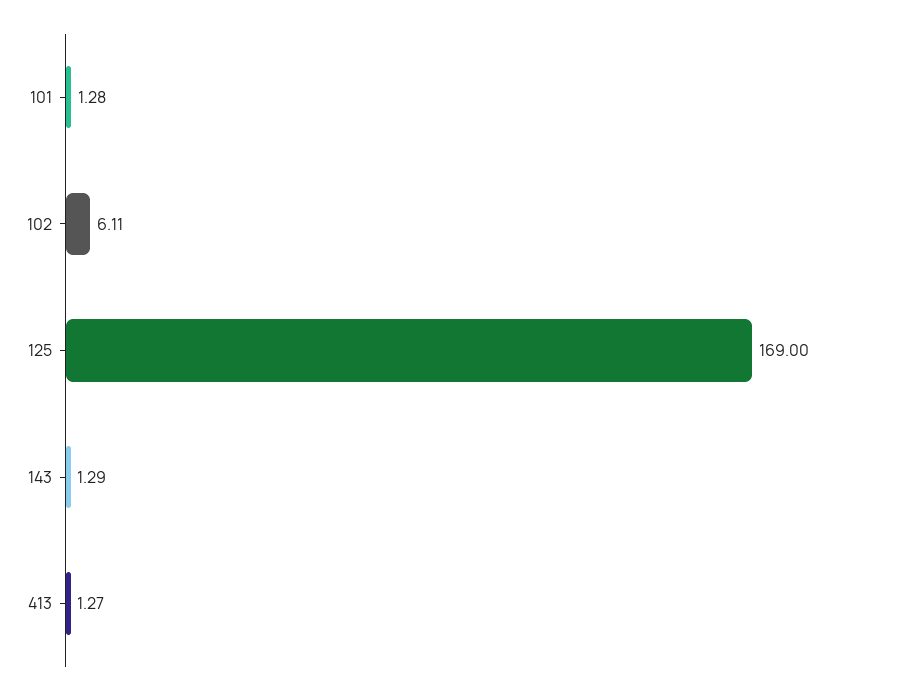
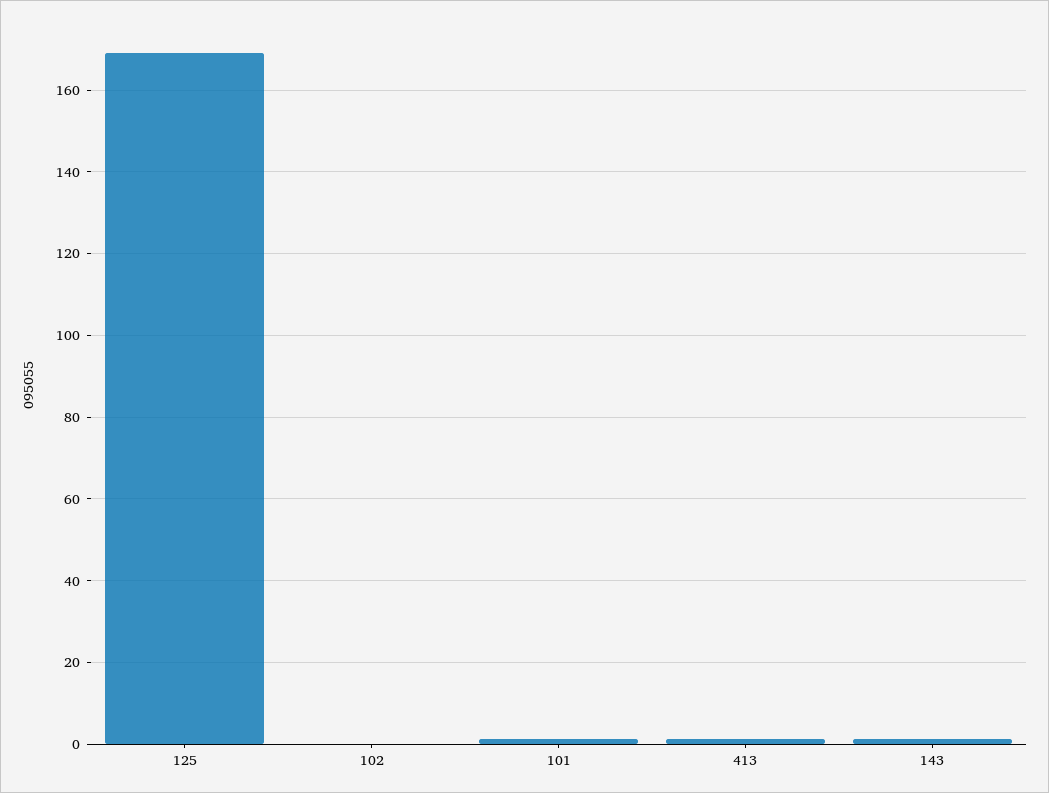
102: 6.11 -> 0

